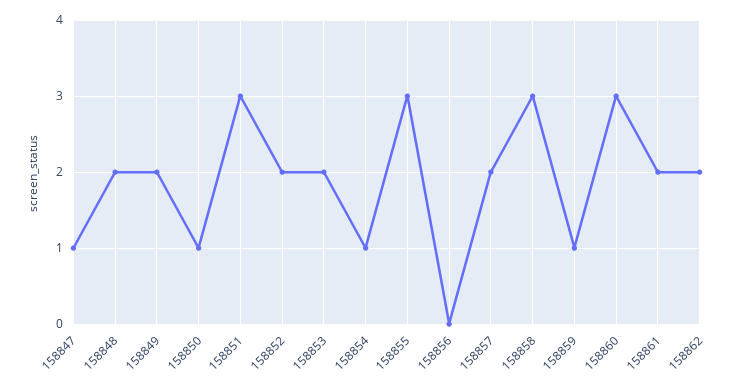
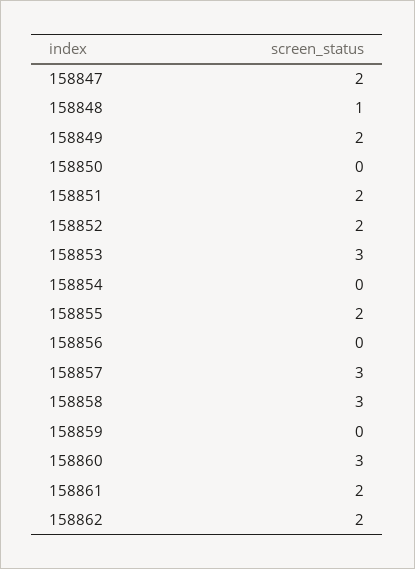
158847: 1 -> 2
158848: 2 -> 1
158850: 1 -> 0
158851: 3 -> 2
158853: 2 -> 3
158854: 1 -> 0
158855: 3 -> 2
158857: 2 -> 3
158859: 1 -> 0

